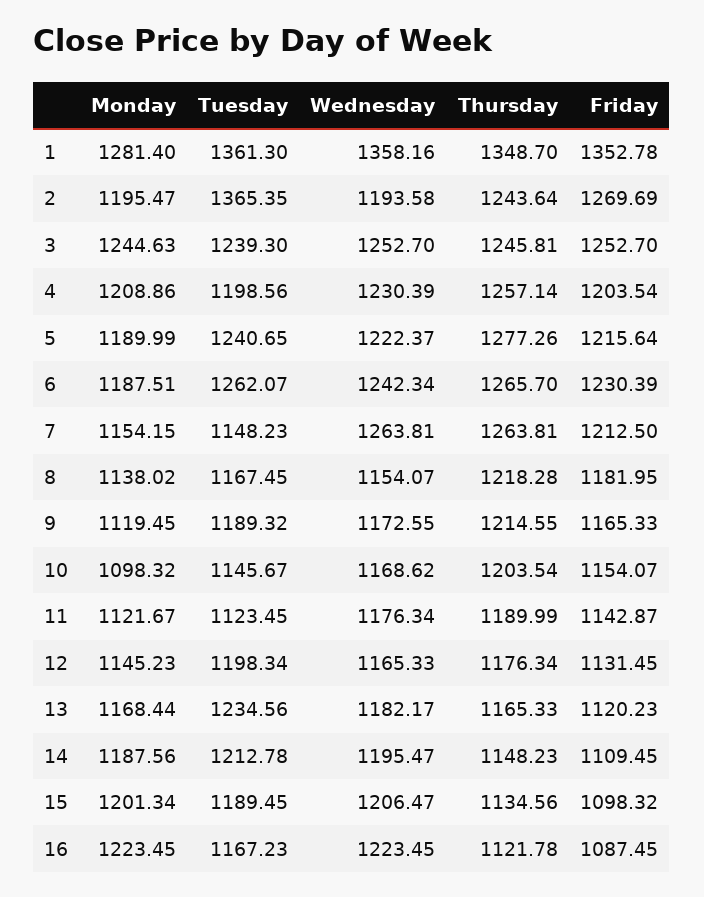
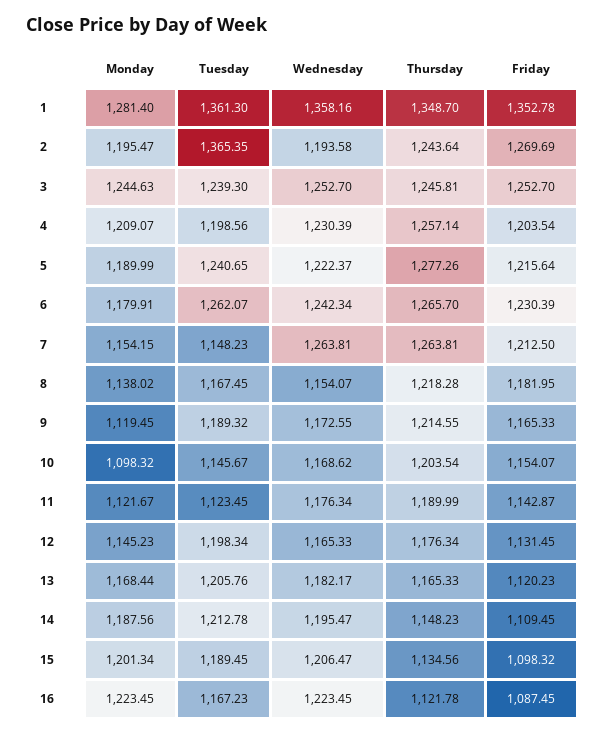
Monday, 4: 1208.86 -> 1209.07
Monday, 6: 1187.51 -> 1179.91
Tuesday, 13: 1234.56 -> 1205.76

